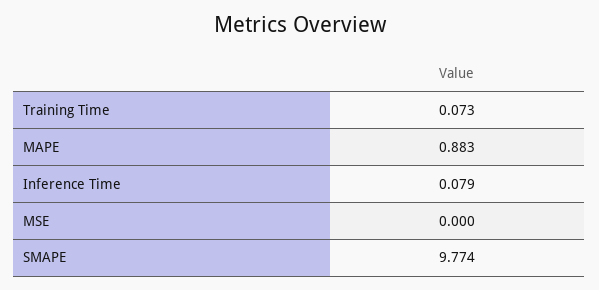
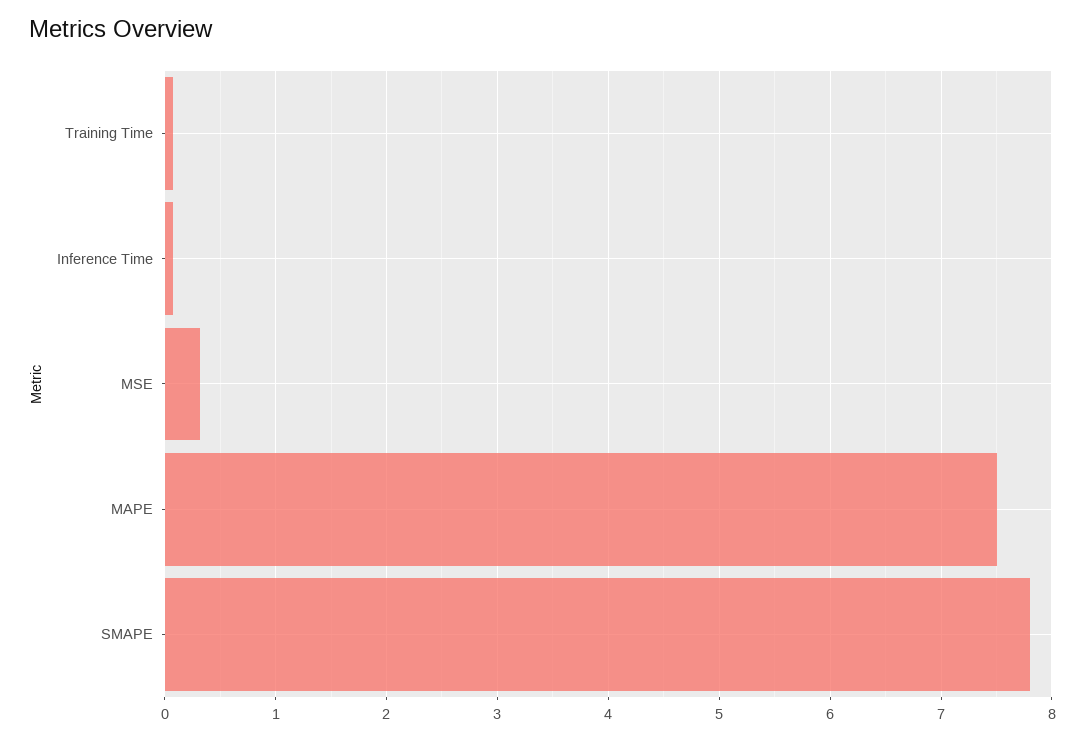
MAPE: 0.883 -> 7.5
MSE: 0 -> 0.3
SMAPE: 9.774 -> 7.8

